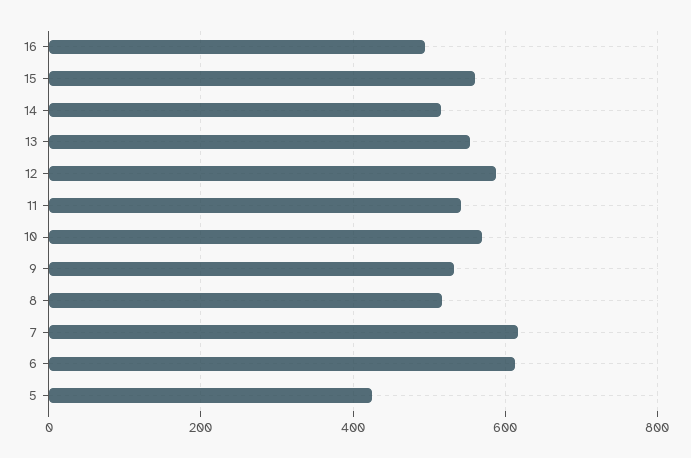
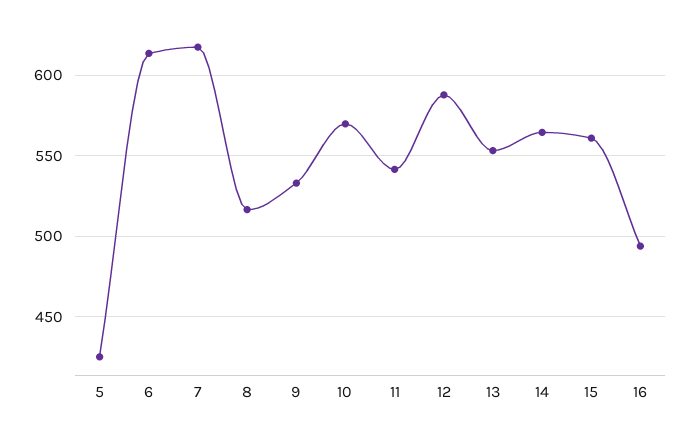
14: 520 -> 565

